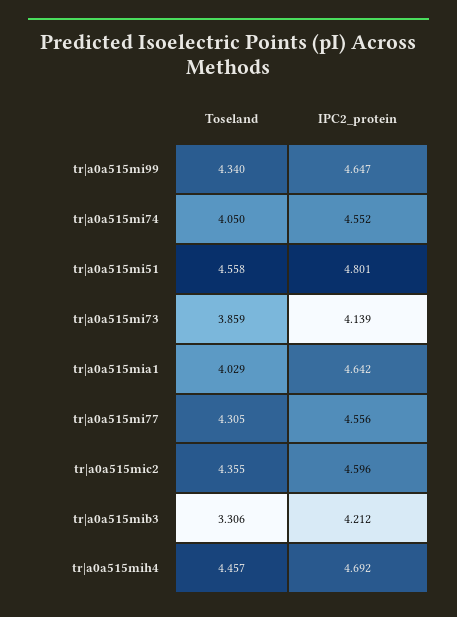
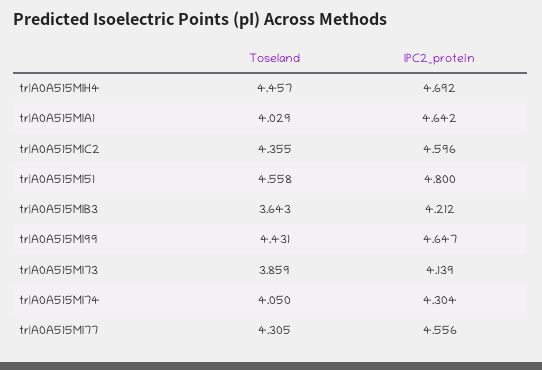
Toseland, tr|a0a515mi99: 4.34 -> 4.431
IPC2_protein, tr|a0a515mi74: 4.552 -> 4.304
IPC2_protein, tr|a0a515mi51: 4.801 -> 4.8
Toseland, tr|a0a515mib3: 3.306 -> 3.643

